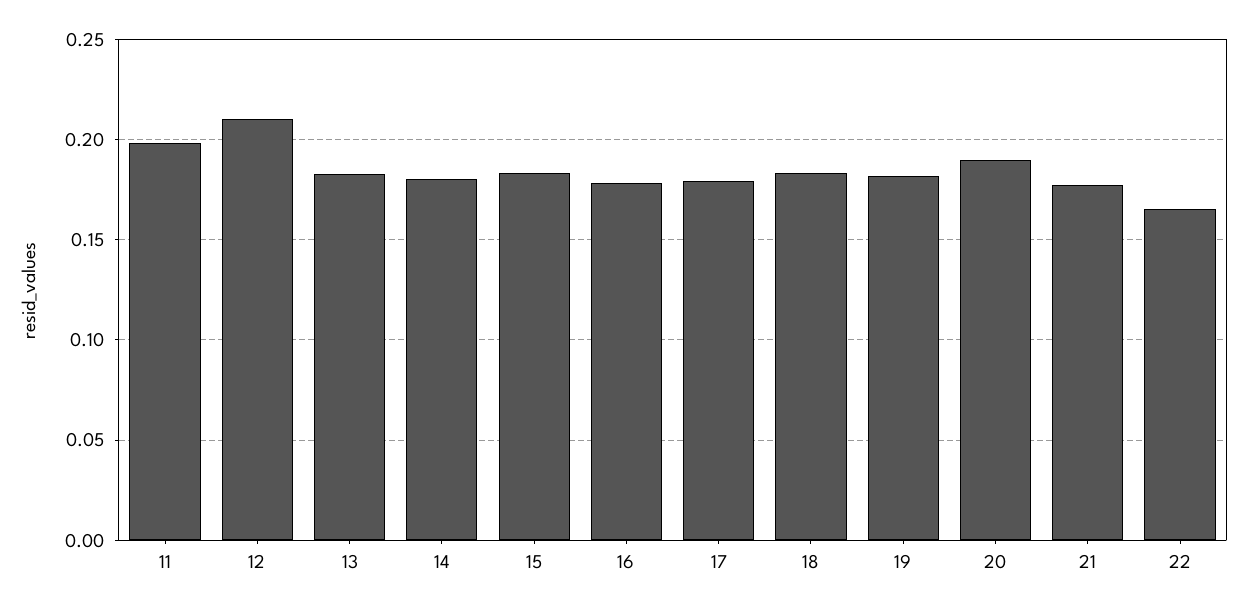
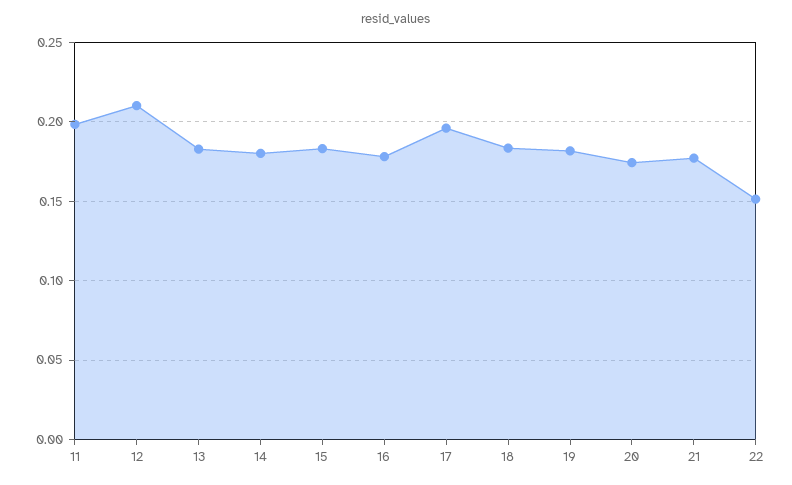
17: 0.18 -> 0.195
20: 0.19 -> 0.175
22: 0.165 -> 0.15

